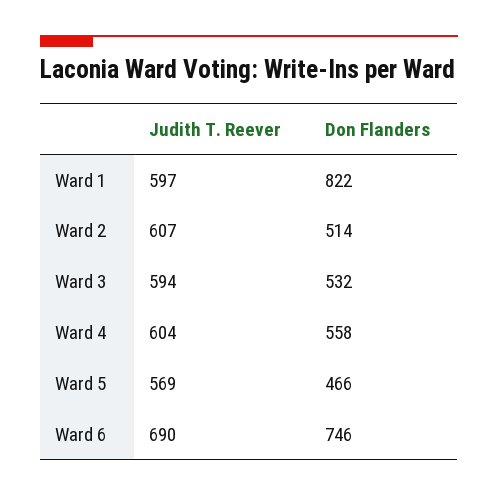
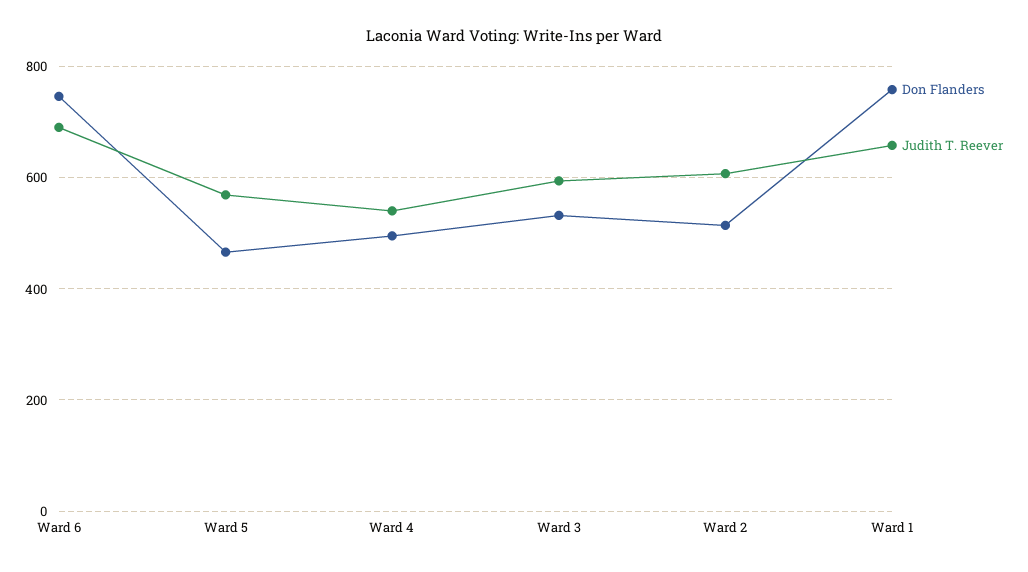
Judith T. Reever, Ward 1: 597 -> 660
Don Flanders, Ward 1: 822 -> 760
Judith T. Reever, Ward 4: 604 -> 540
Don Flanders, Ward 4: 558 -> 500

